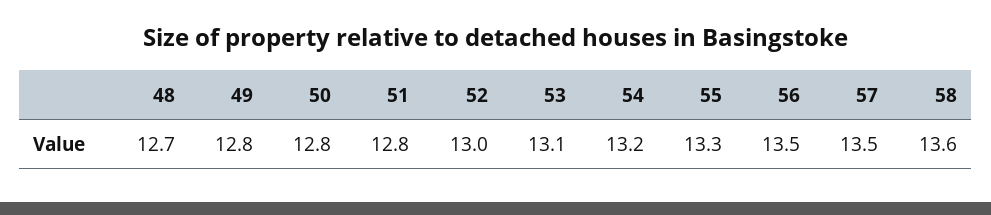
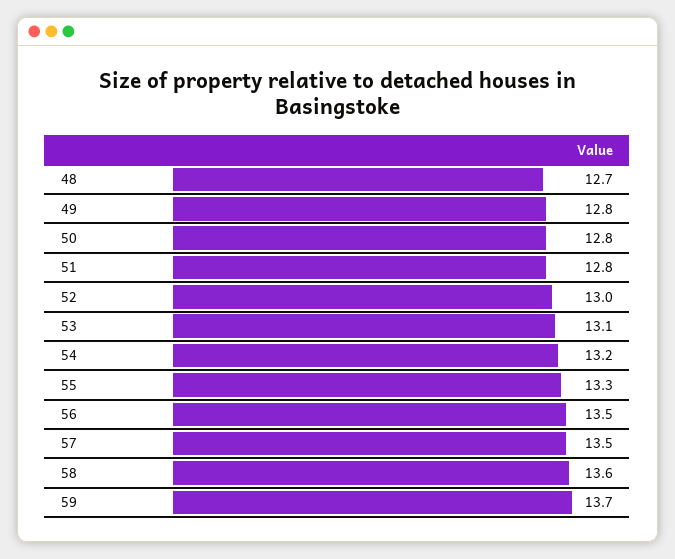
59: none -> 13.7

